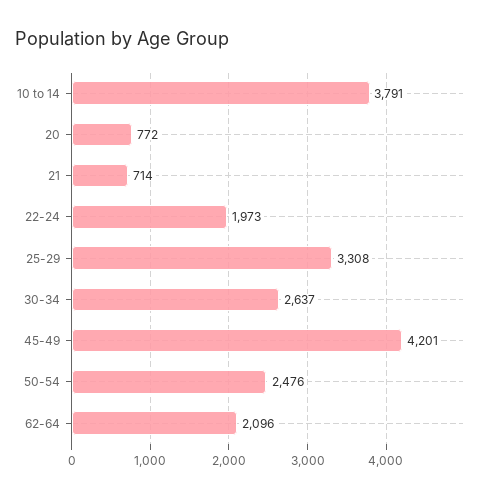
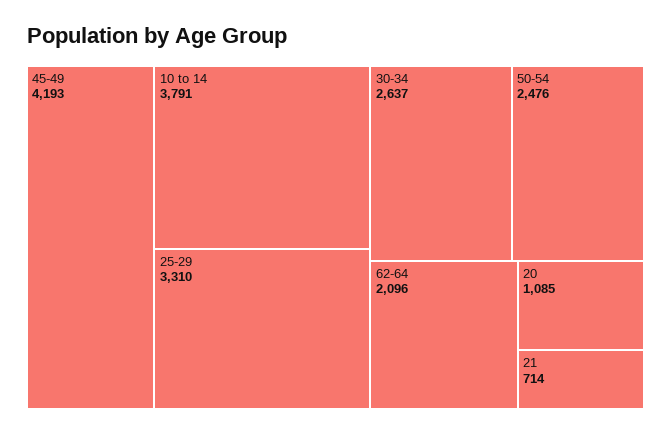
20: 772 -> 1085
22-24: 1973 -> none
25-29: 3308 -> 3310
45-49: 4201 -> 4193

